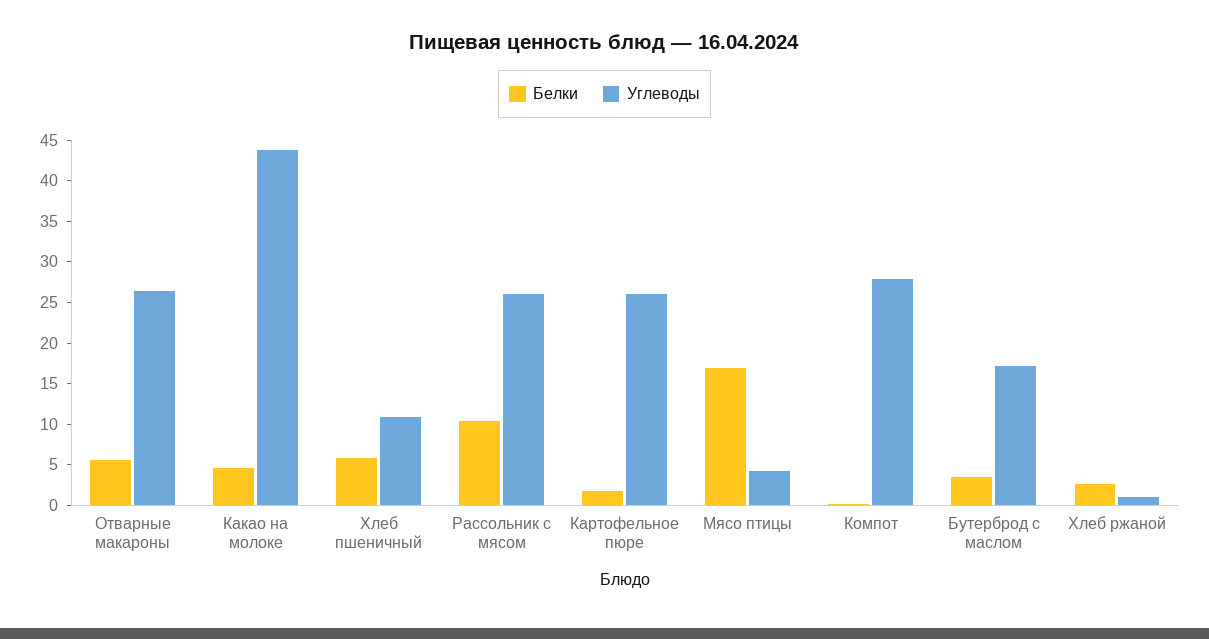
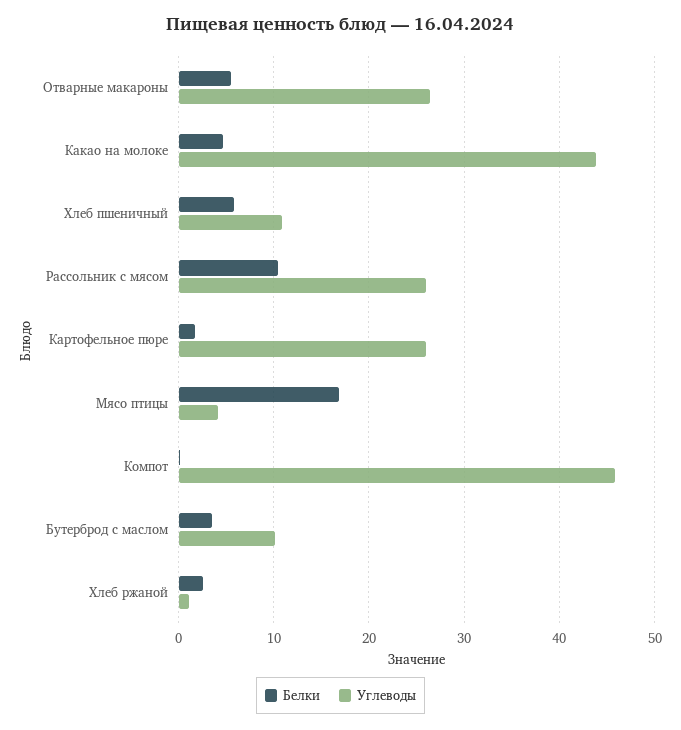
Углеводы, Компот: 28 -> 46
Углеводы, Бутерброд с маслом: 17 -> 10

